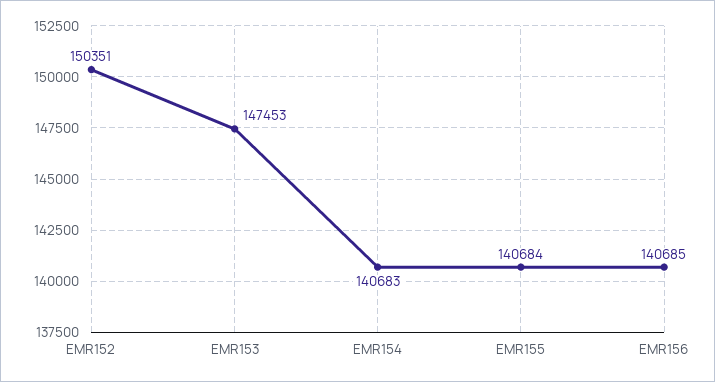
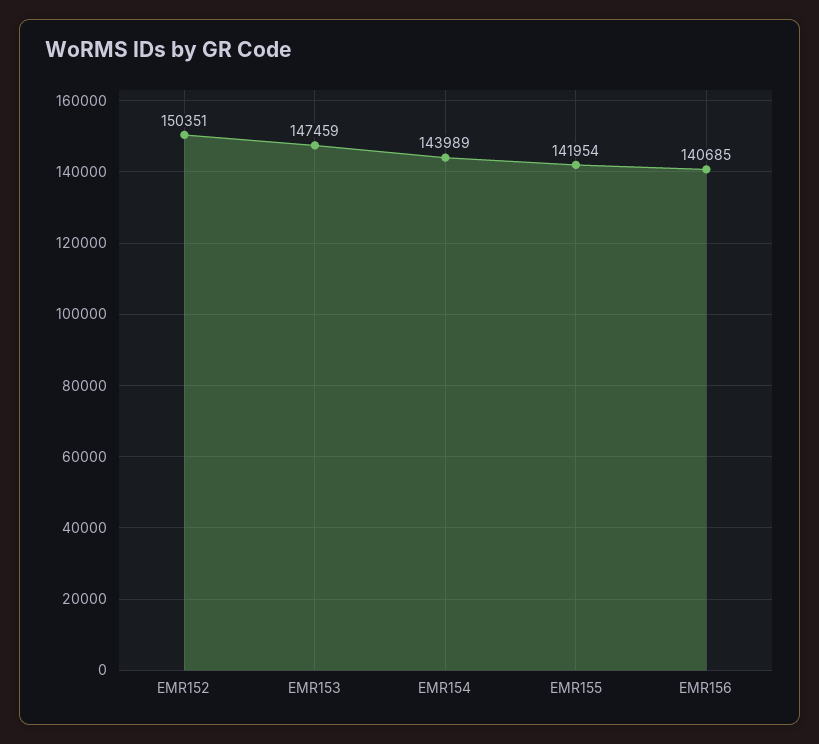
EMR153: 147453 -> 147459
EMR154: 140683 -> 143989
EMR155: 140684 -> 141954

